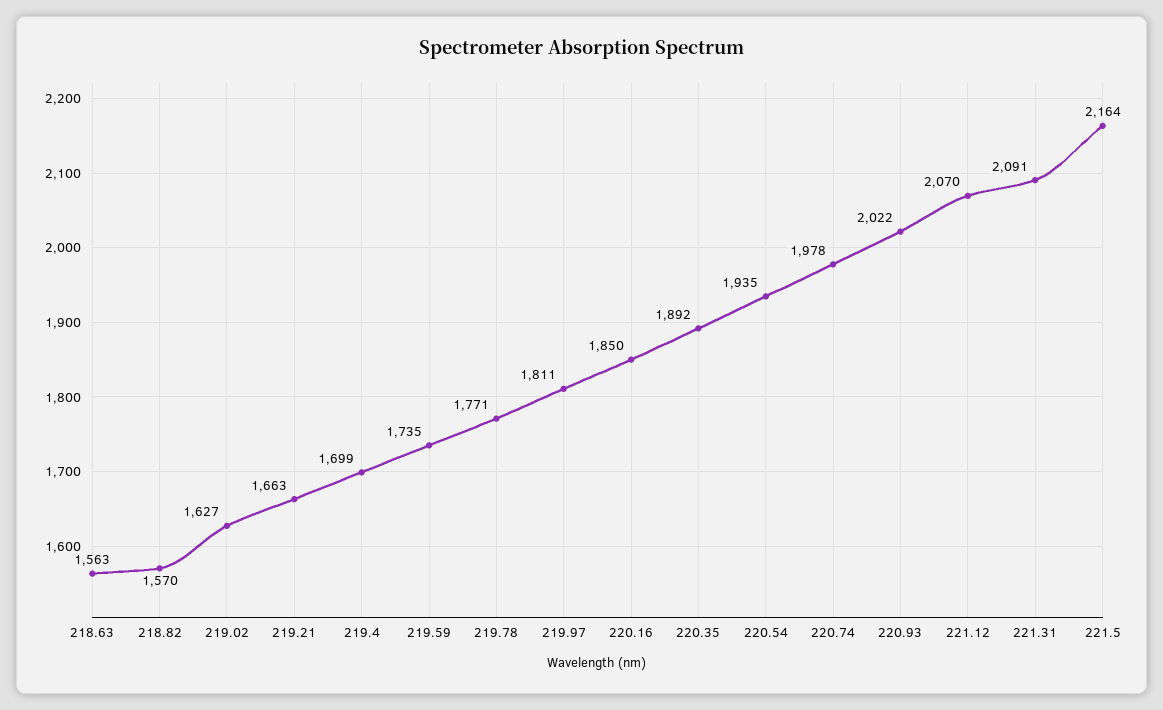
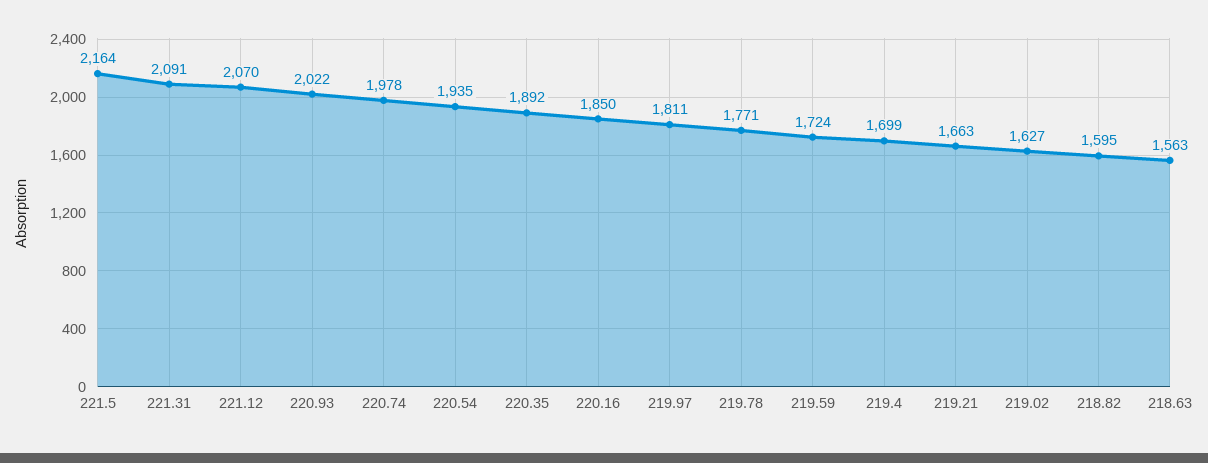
218.82: 1570 -> 1595
219.59: 1735 -> 1724

